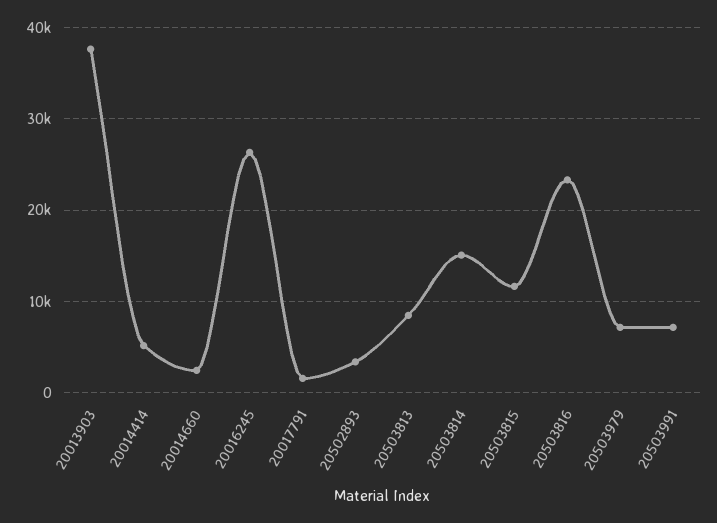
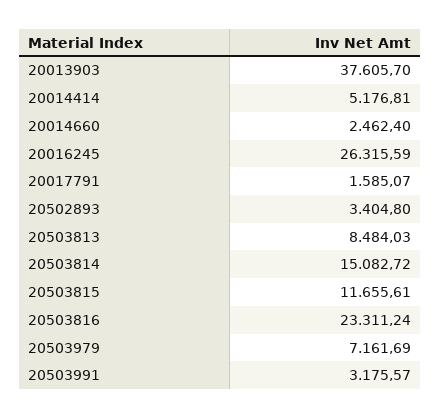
20503991: 7000 -> 3175.57

